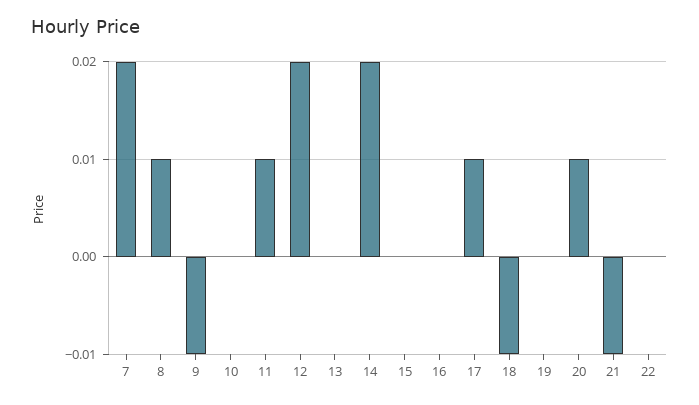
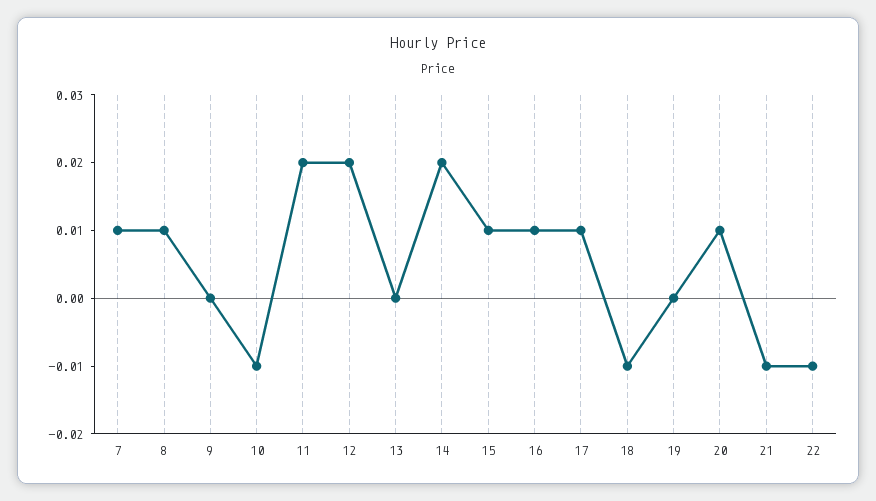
7: 0.02 -> 0.01
9: -0.01 -> 0
10: 0 -> -0.01
11: 0.01 -> 0.02
15: 0 -> 0.01
16: 0 -> 0.01
22: 0 -> -0.01

